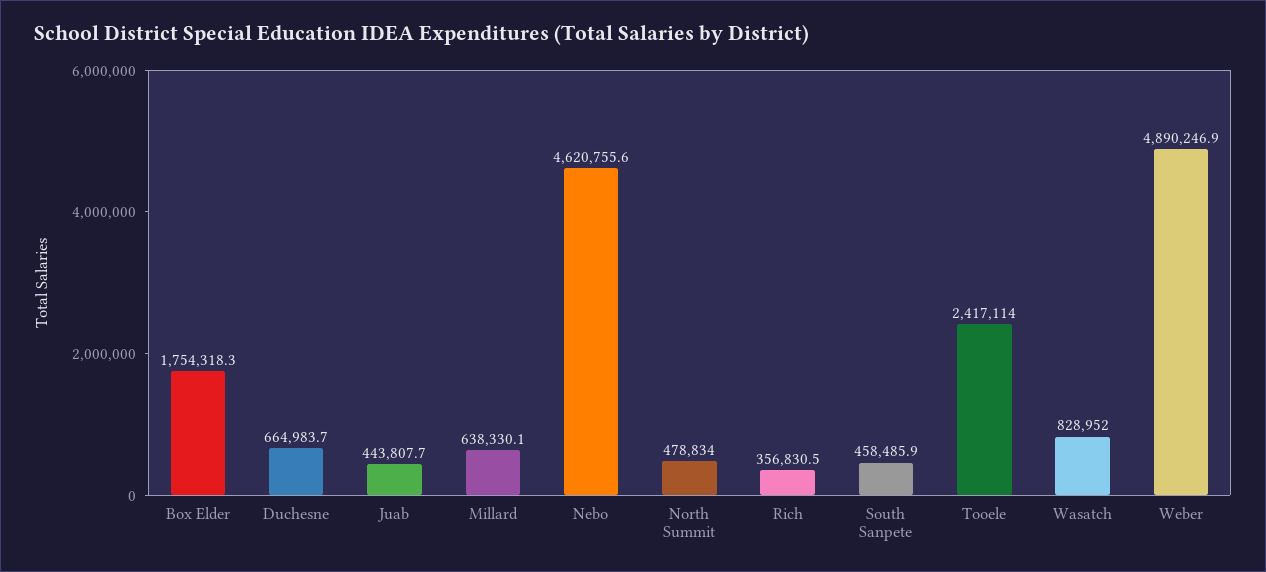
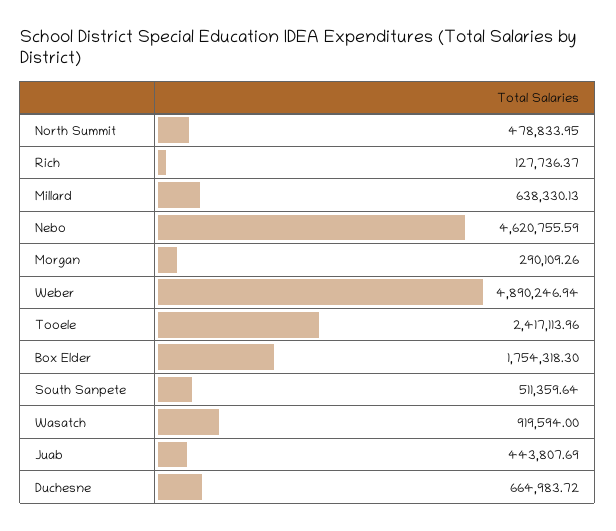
Rich: 356830.5 -> 127736.37
South Sanpete: 458485.9 -> 511359.64
Wasatch: 828952 -> 919594
Morgan: none -> 290109.26

